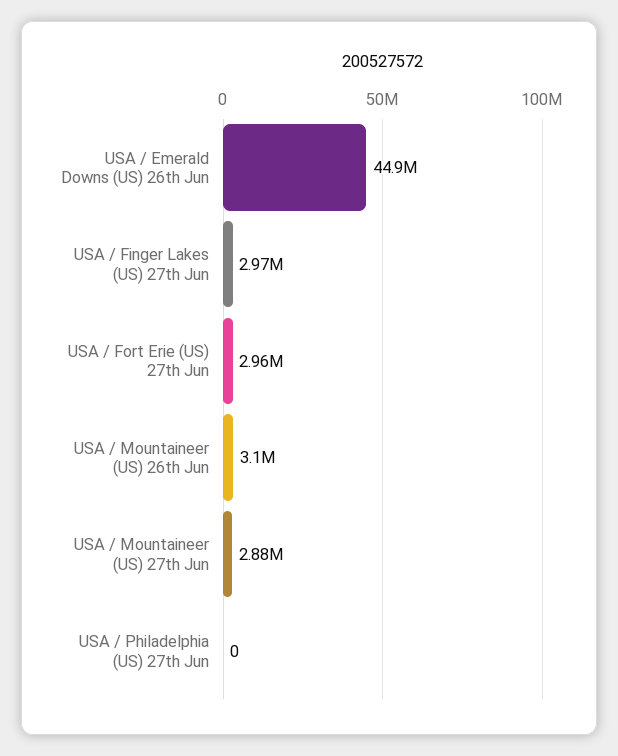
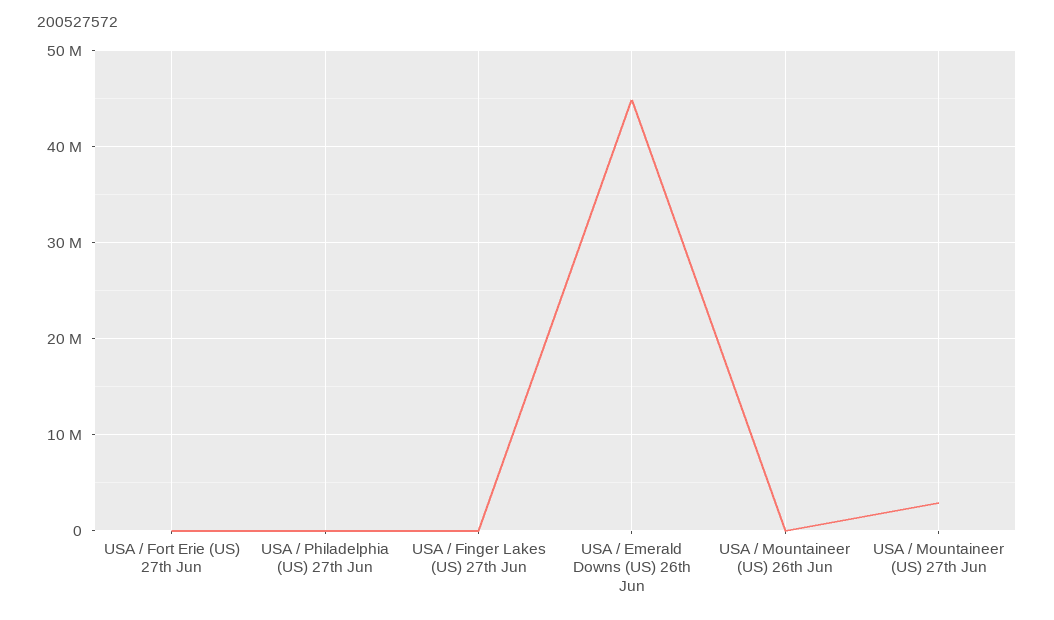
USA / Finger Lakes (US) 27th Jun: 2970000 -> 0
USA / Fort Erie (US) 27th Jun: 2960000 -> 0
USA / Mountaineer (US) 26th Jun: 3100000 -> 0

